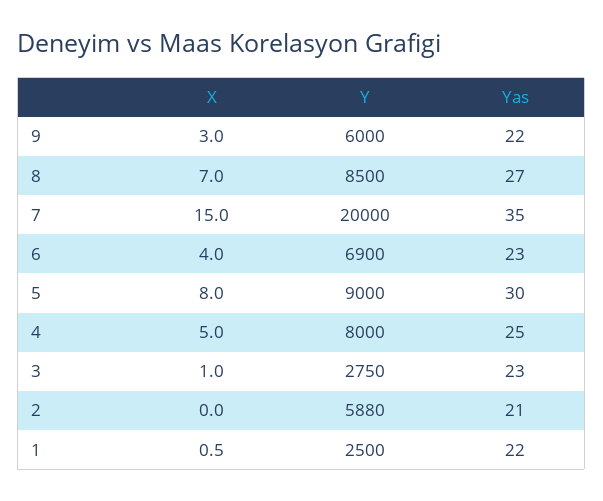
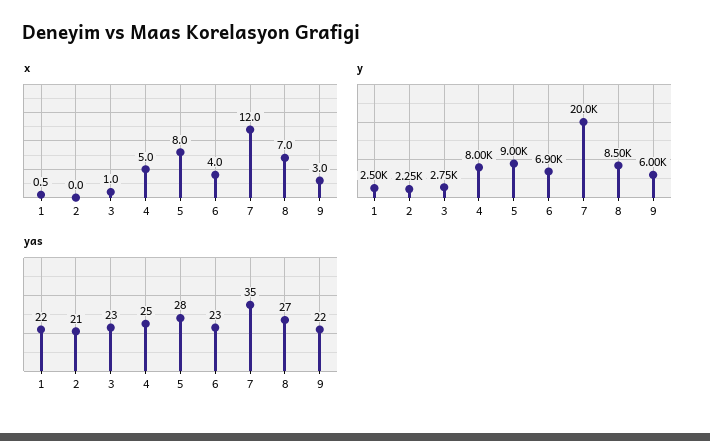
X, 7: 15 -> 12
Yas, 5: 30 -> 28
Y, 2: 5880 -> 2250

